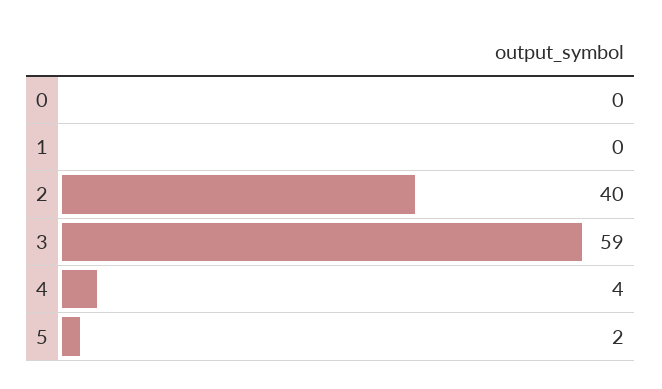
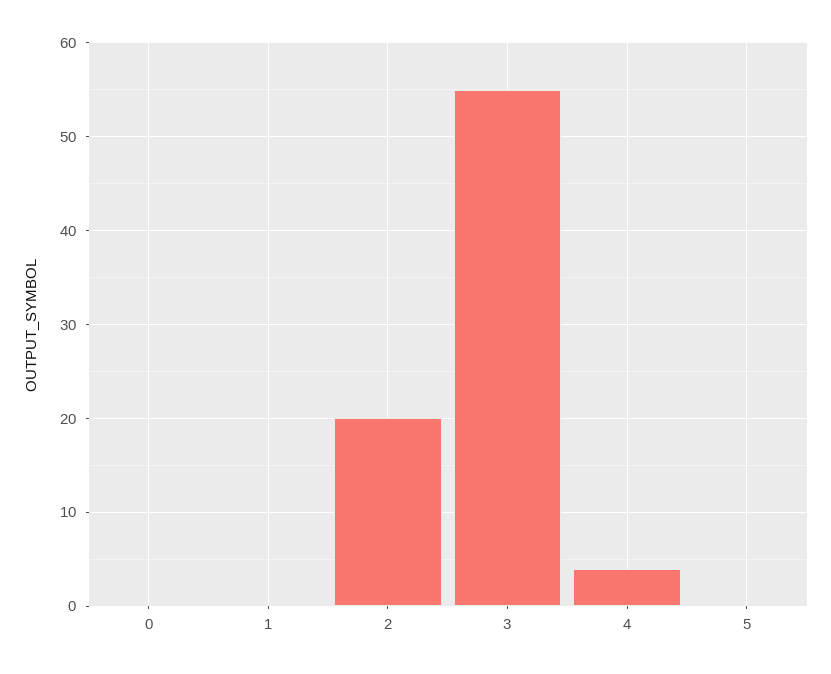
2: 40 -> 20
3: 59 -> 55
5: 2 -> 0

